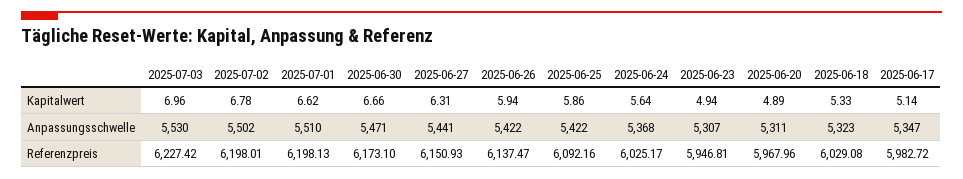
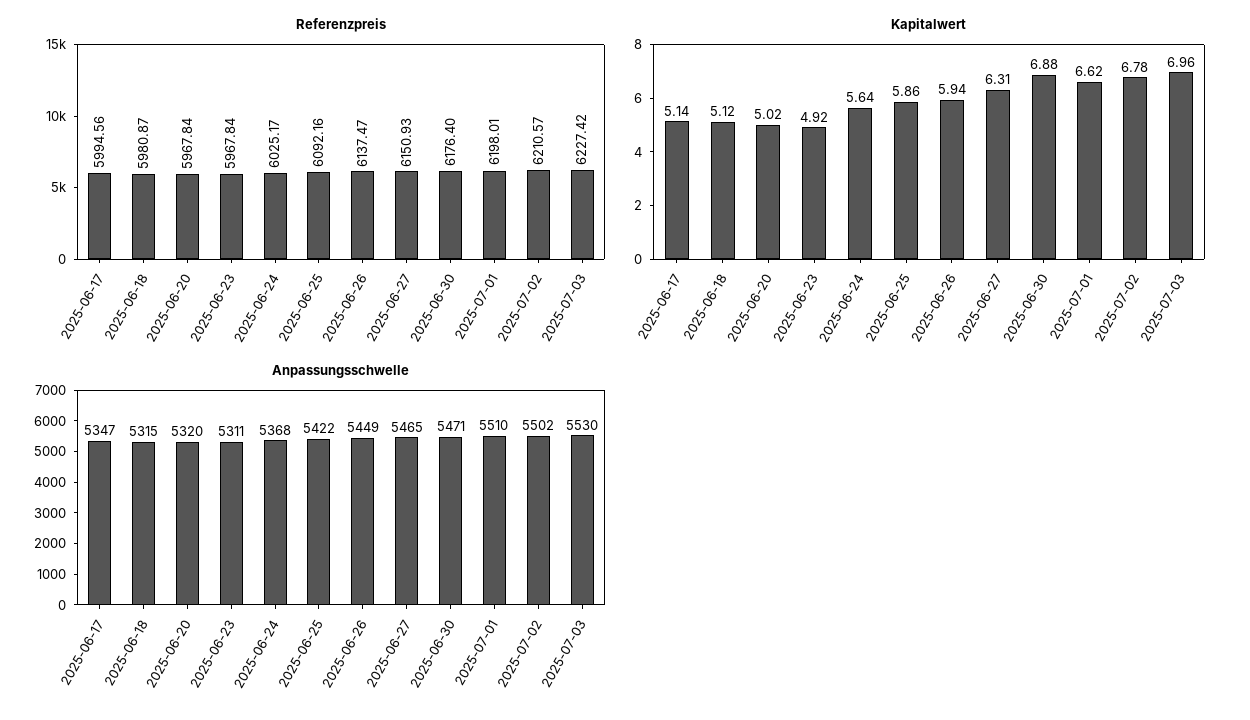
Kapitalwert, 2025-06-30: 6.66 -> 6.88
Kapitalwert, 2025-06-23: 4.94 -> 4.92
Kapitalwert, 2025-06-20: 4.89 -> 5.02
Kapitalwert, 2025-06-18: 5.33 -> 5.12
Anpassungsschwelle, 2025-06-27: 5441 -> 5465
Anpassungsschwelle, 2025-06-26: 5422 -> 5449
Anpassungsschwelle, 2025-06-23: 5307 -> 5311
Anpassungsschwelle, 2025-06-20: 5311 -> 5320
Anpassungsschwelle, 2025-06-18: 5323 -> 5315
Referenzpreis, 2025-07-02: 6198.01 -> 6210.57
Referenzpreis, 2025-07-01: 6198.13 -> 6198.01
Referenzpreis, 2025-06-30: 6173.1 -> 6176.4
Referenzpreis, 2025-06-23: 5946.81 -> 5967.84
Referenzpreis, 2025-06-20: 5967.96 -> 5967.84
Referenzpreis, 2025-06-18: 6029.08 -> 5980.87
Referenzpreis, 2025-06-17: 5982.72 -> 5994.56

